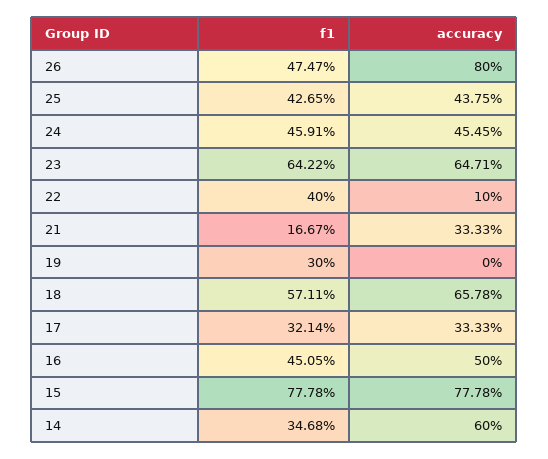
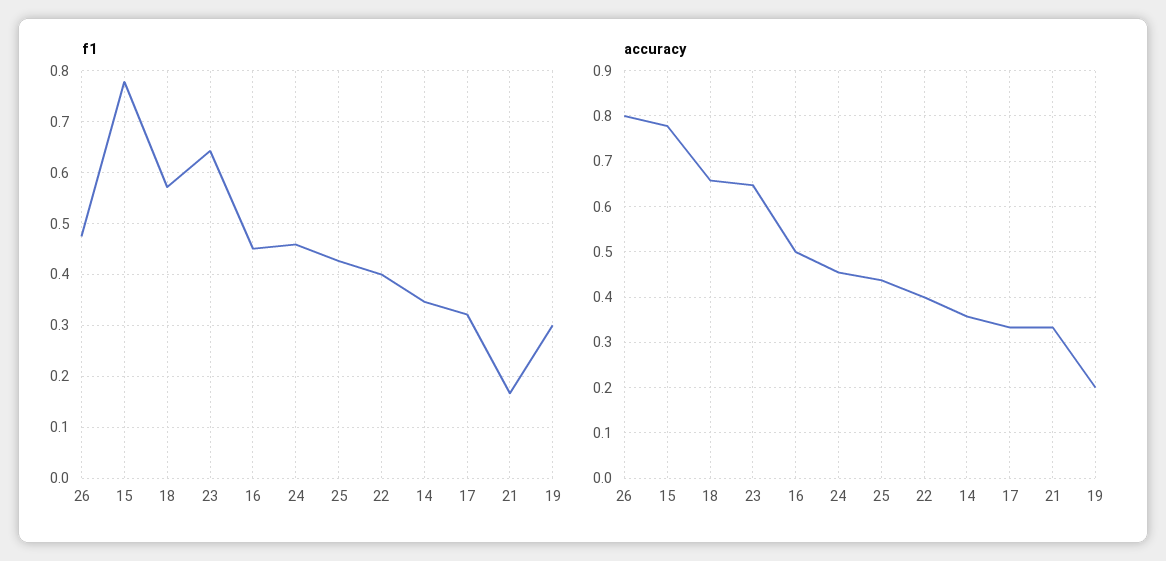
accuracy, 22: 0.1 -> 0.4
accuracy, 19: 0 -> 0.2
accuracy, 14: 0.6 -> 0.36

